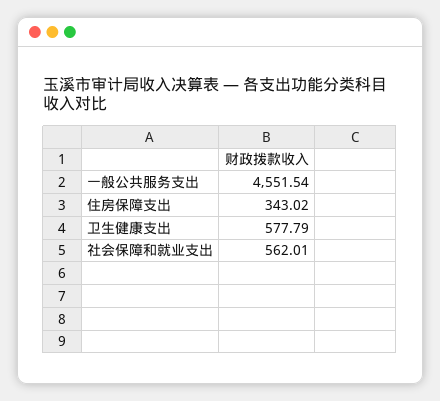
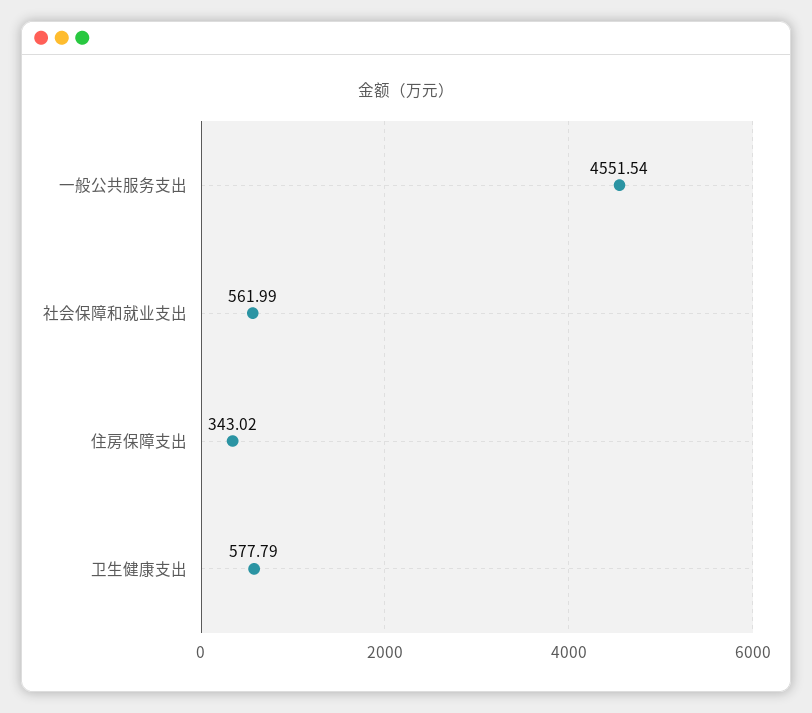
社会保障和就业支出: 562.01 -> 561.99

